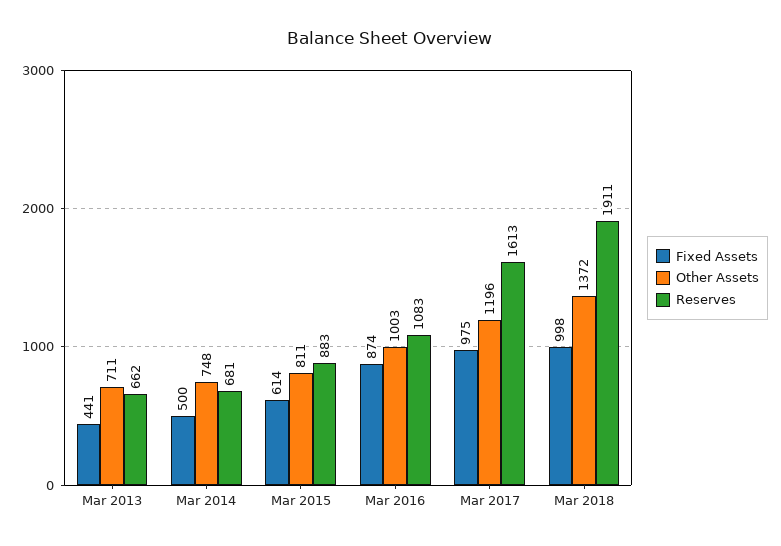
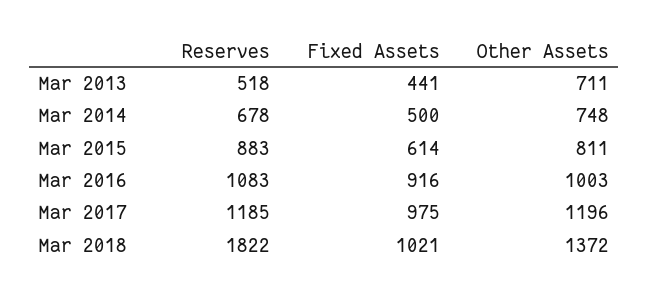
Reserves, Mar 2013: 662 -> 518
Reserves, Mar 2014: 681 -> 678
Fixed Assets, Mar 2016: 874 -> 916
Reserves, Mar 2017: 1613 -> 1185
Fixed Assets, Mar 2018: 998 -> 1021
Reserves, Mar 2018: 1911 -> 1822

